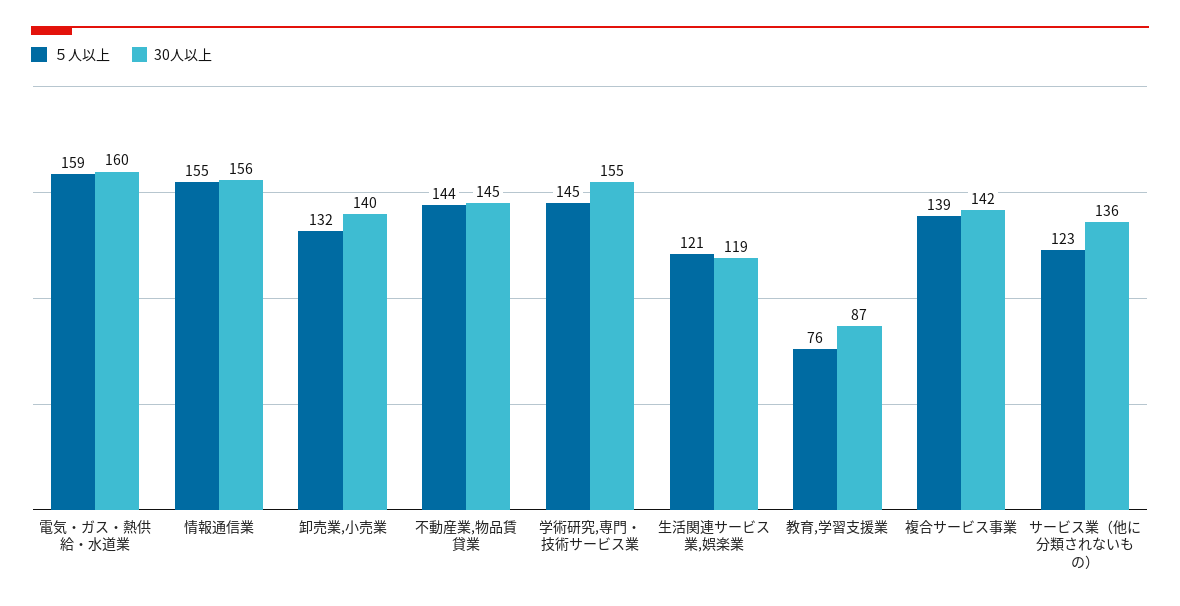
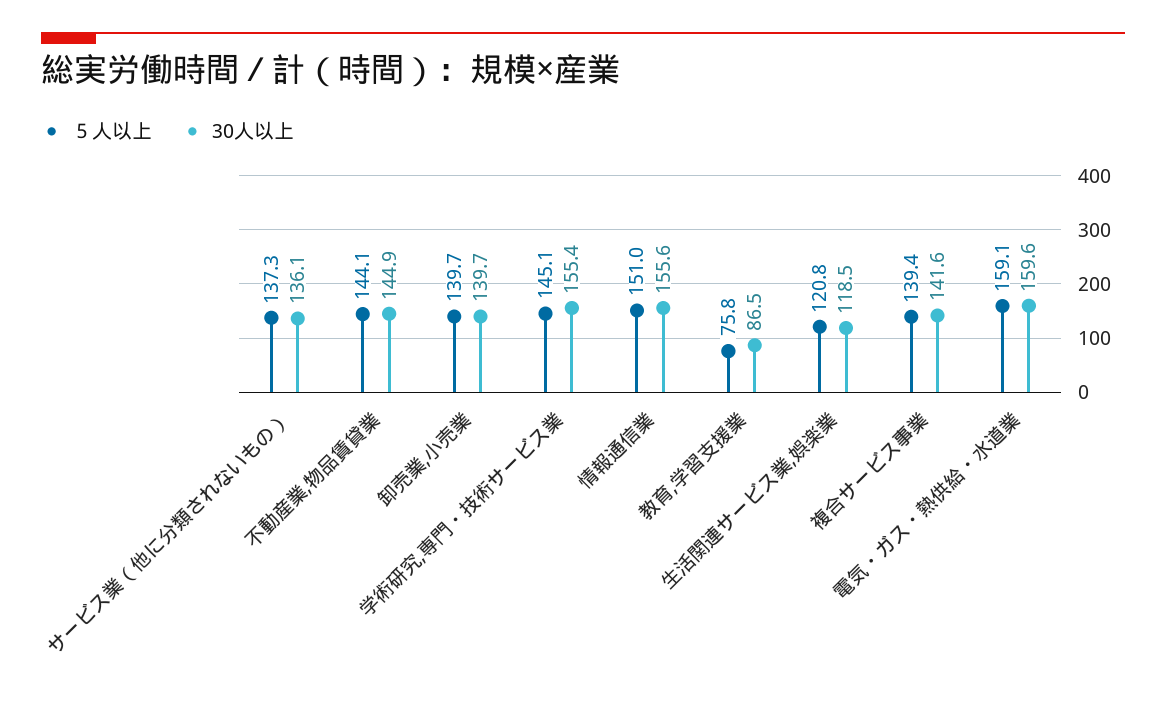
５人以上, 情報通信業: 155 -> 151
５人以上, 卸売業,小売業: 132 -> 139.7
５人以上, サービス業（他に分類されないもの）: 123 -> 137.3

